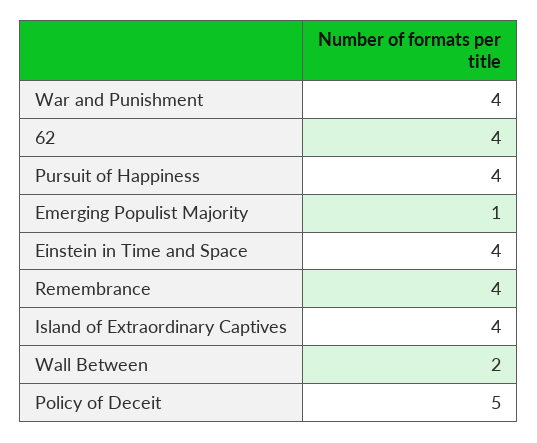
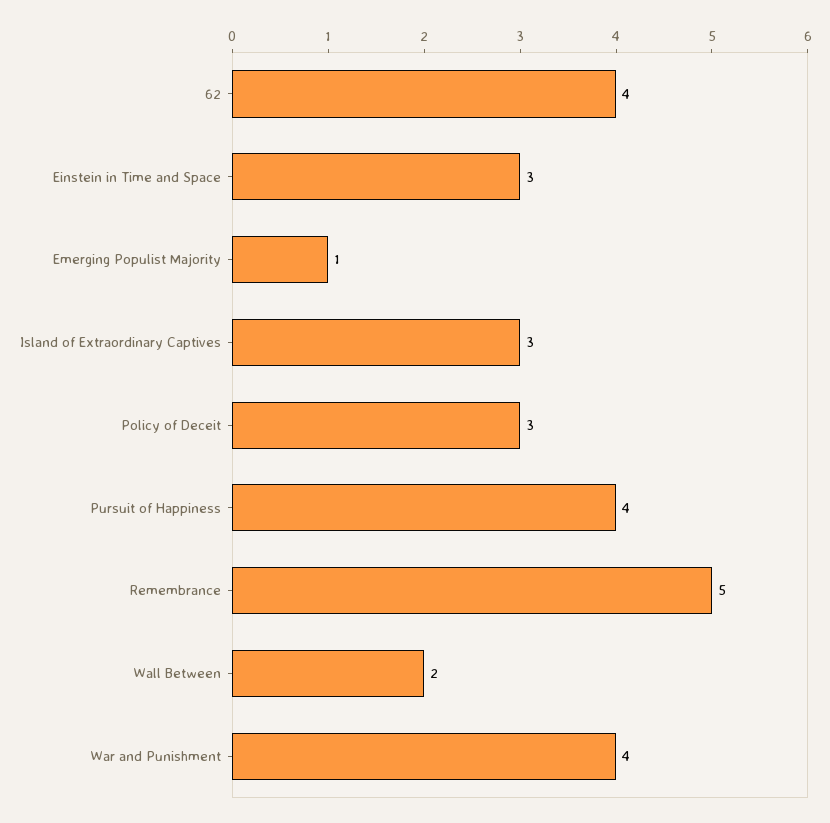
Einstein in Time and Space: 4 -> 3
Remembrance: 4 -> 5
Island of Extraordinary Captives: 4 -> 3
Policy of Deceit: 5 -> 3

